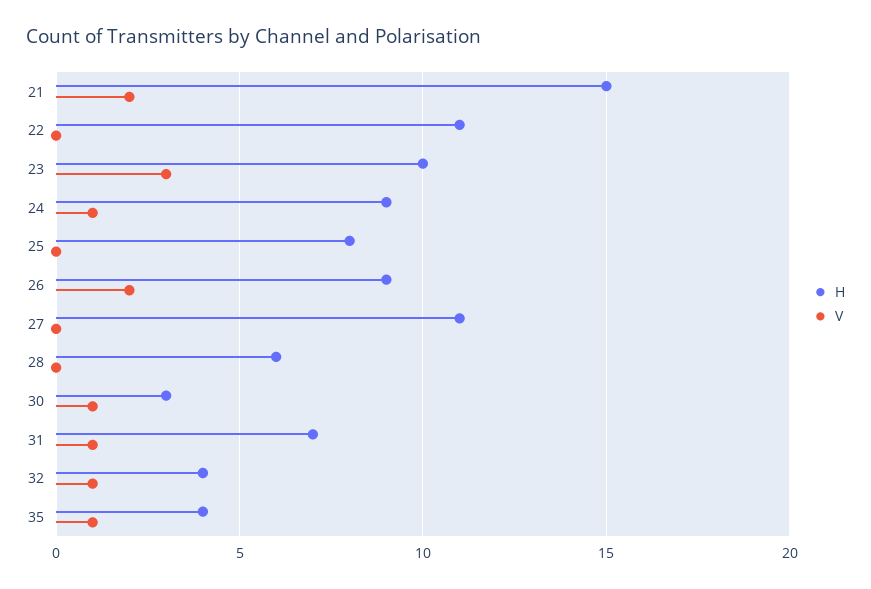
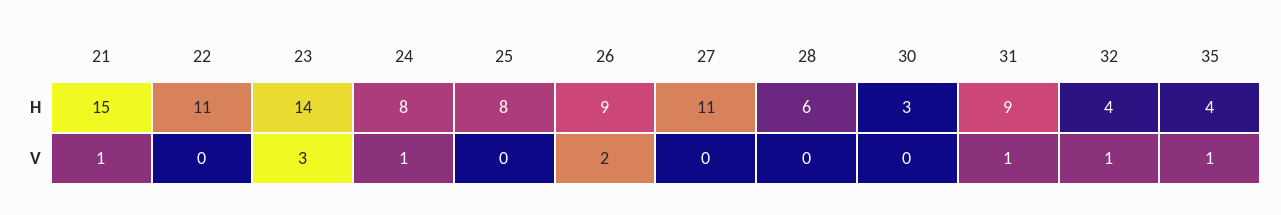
V, 21: 2 -> 1
H, 23: 10 -> 14
H, 24: 9 -> 8
V, 30: 1 -> 0
H, 31: 7 -> 9

